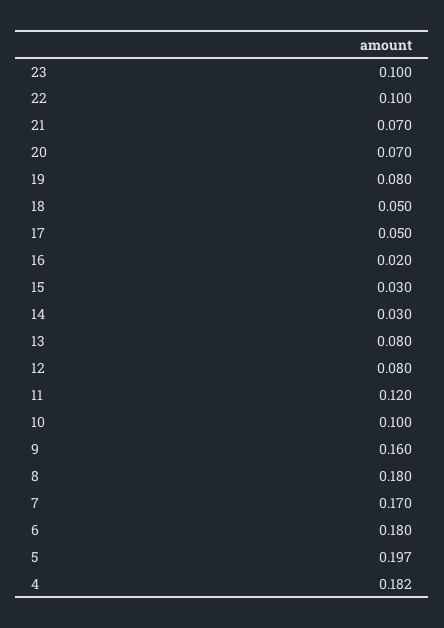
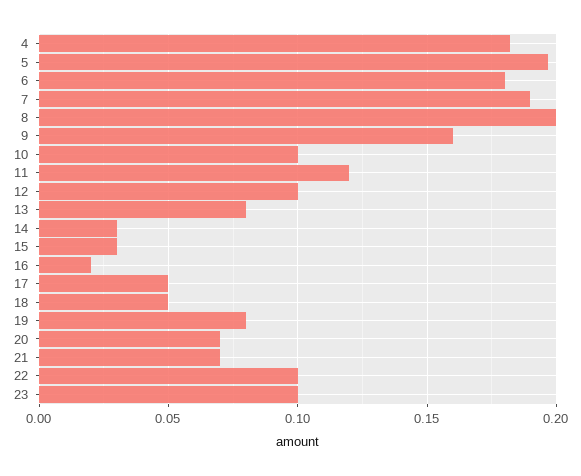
12: 0.08 -> 0.1
8: 0.18 -> 0.2
7: 0.17 -> 0.19

